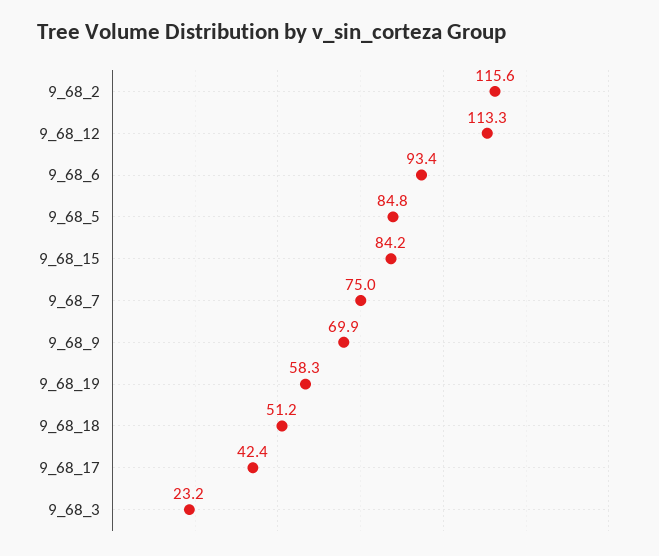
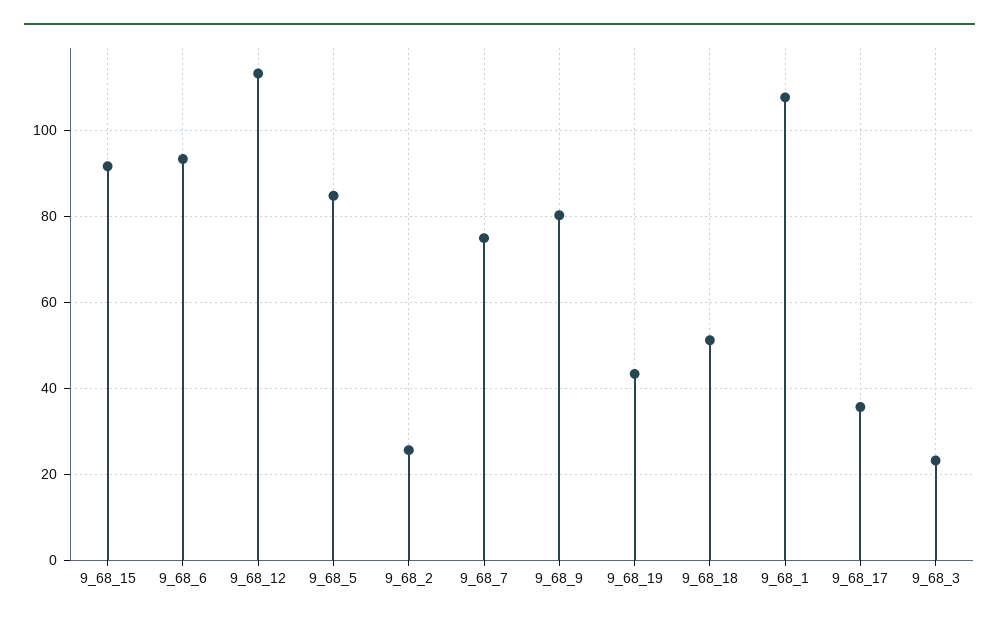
9_68_2: 115.6 -> 26
9_68_15: 84.2 -> 92
9_68_9: 69.9 -> 80
9_68_19: 58.3 -> 44
9_68_17: 42.4 -> 36
9_68_1: none -> 108

